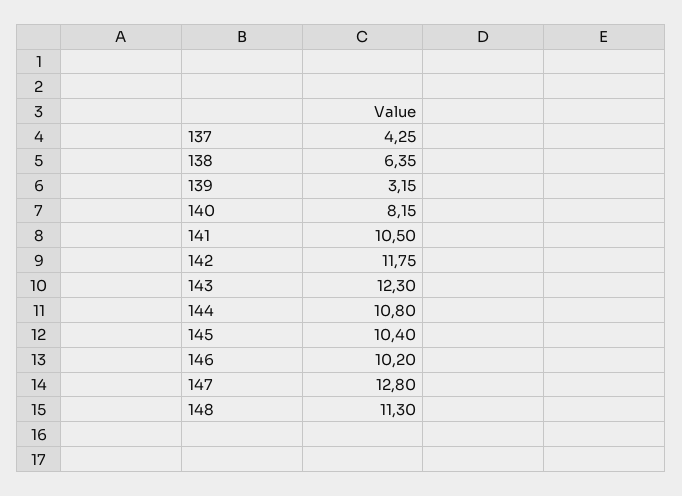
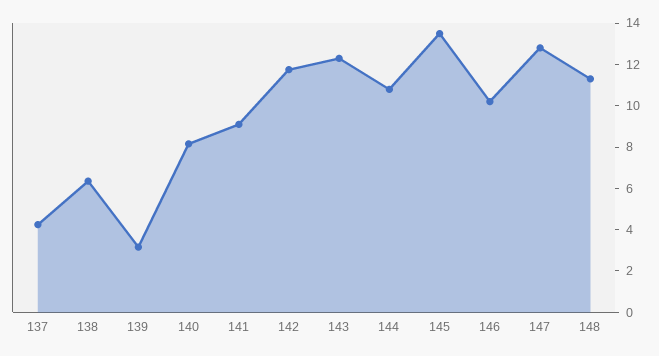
141: 10.5 -> 9
145: 10.4 -> 13.5

